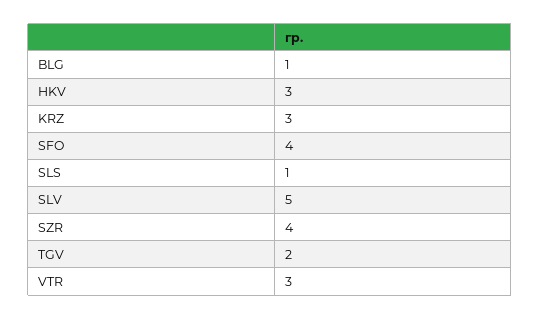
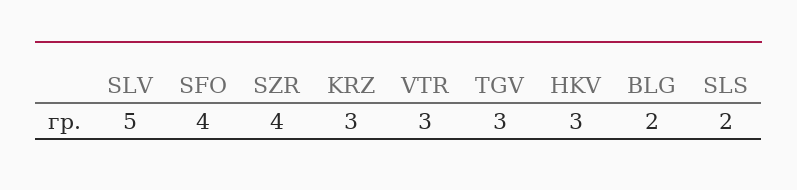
BLG: 1 -> 2
SLS: 1 -> 2
TGV: 2 -> 3

